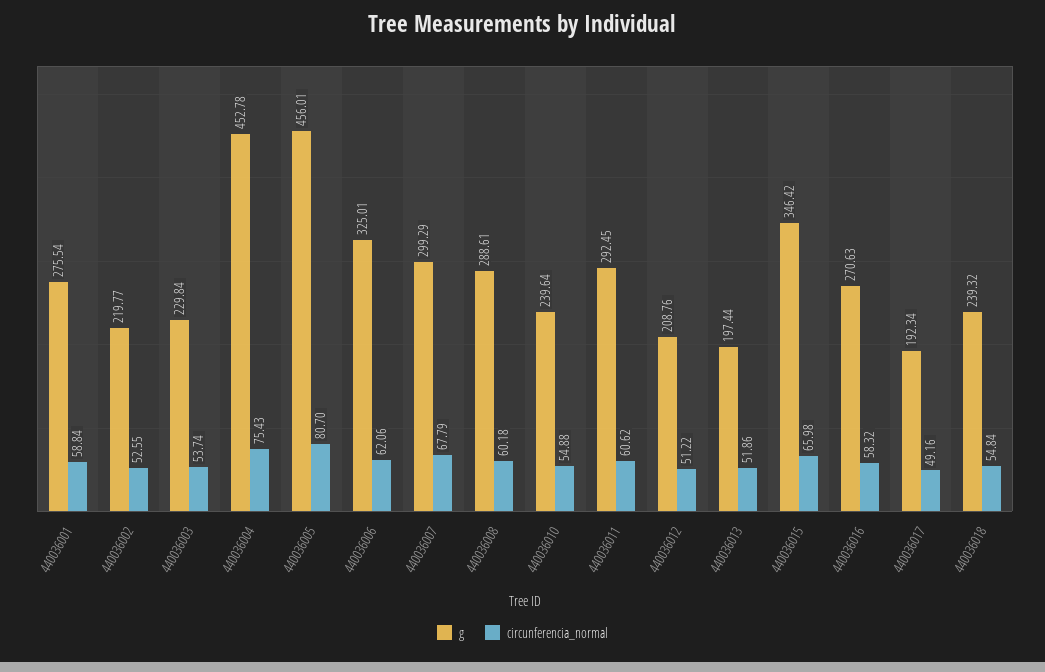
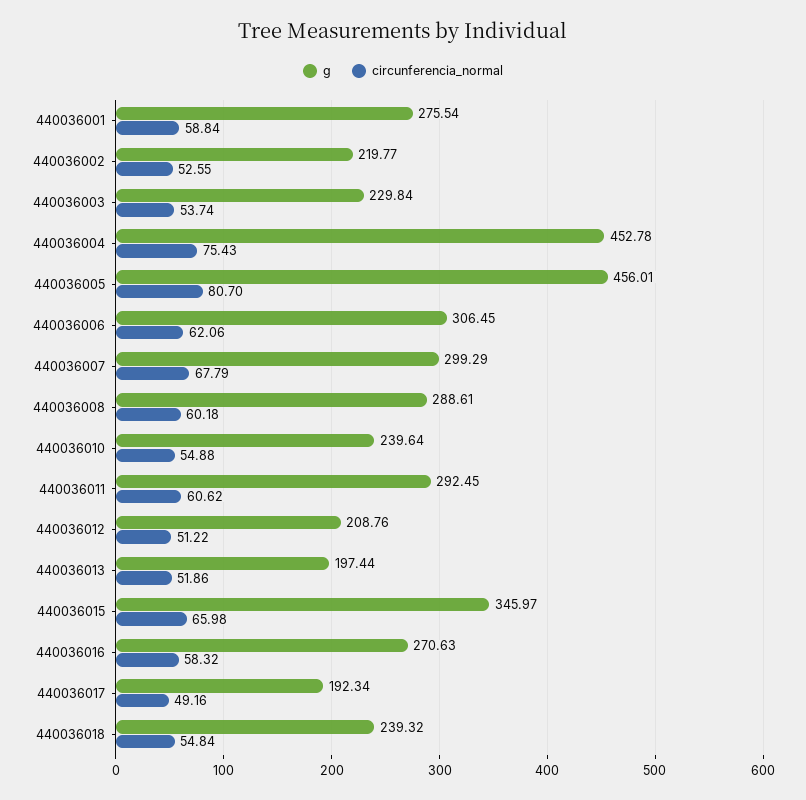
g, 440036006: 325.01 -> 306.45
g, 440036015: 346.42 -> 345.97

